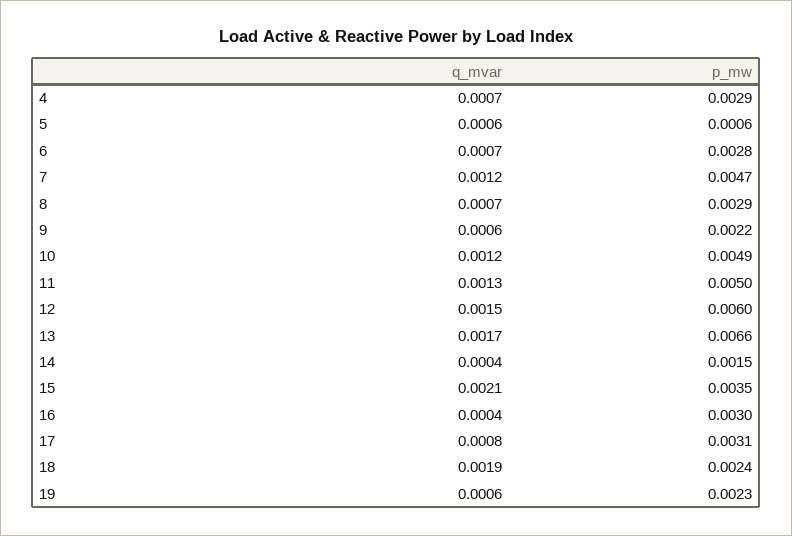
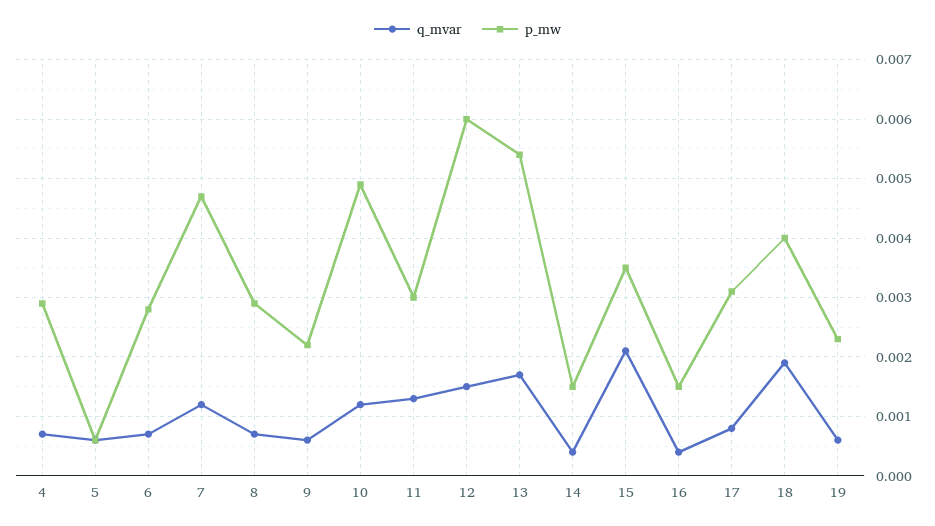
p_mw, 11: 0.005 -> 0.003
p_mw, 13: 0.0066 -> 0.0055
p_mw, 16: 0.003 -> 0.0015
p_mw, 18: 0.0024 -> 0.004

